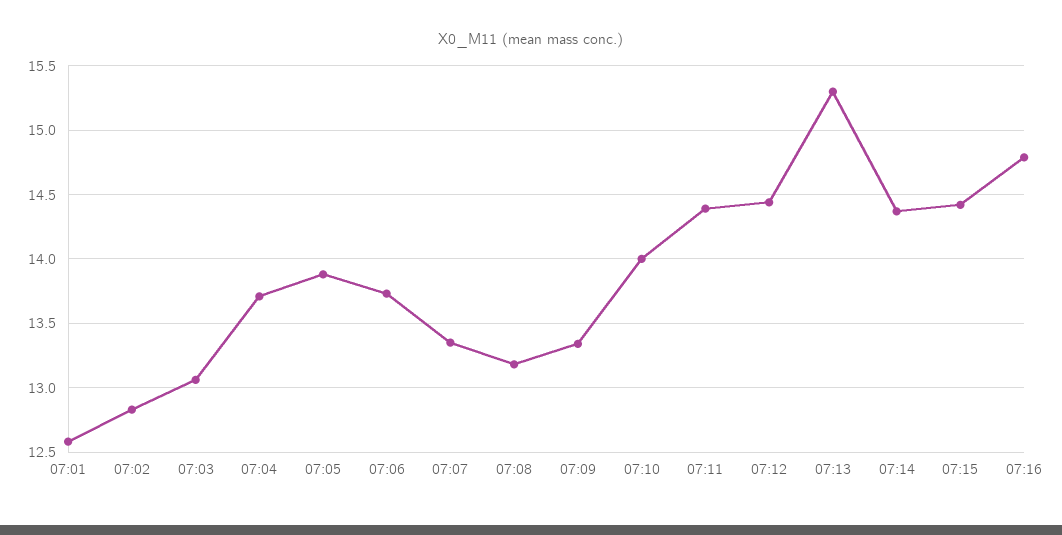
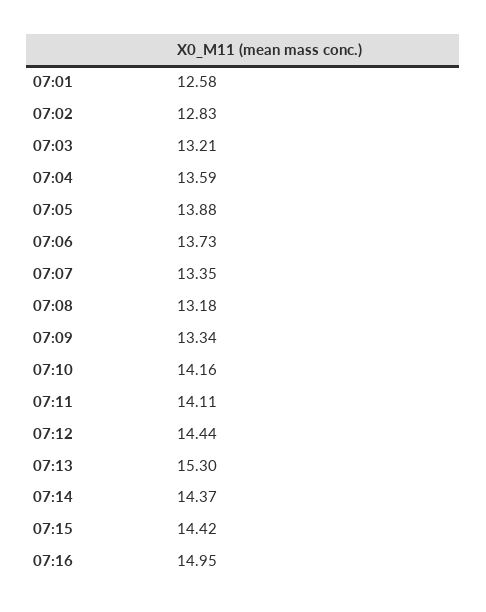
07:03: 13.05 -> 13.21
07:04: 13.7 -> 13.59
07:10: 14 -> 14.16
07:11: 14.4 -> 14.11
07:16: 14.8 -> 14.95

